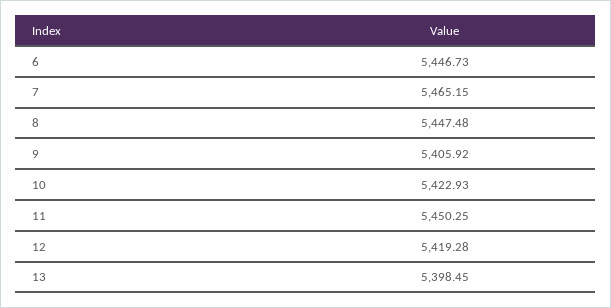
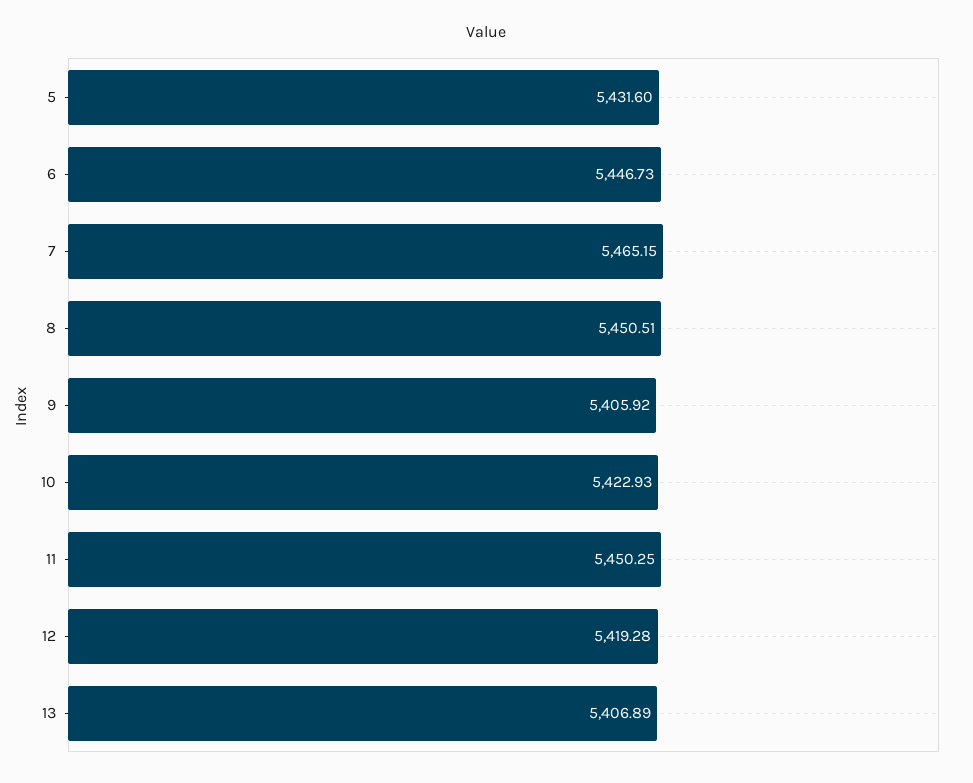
8: 5447.48 -> 5450.51
13: 5398.45 -> 5406.89
5: none -> 5431.6

